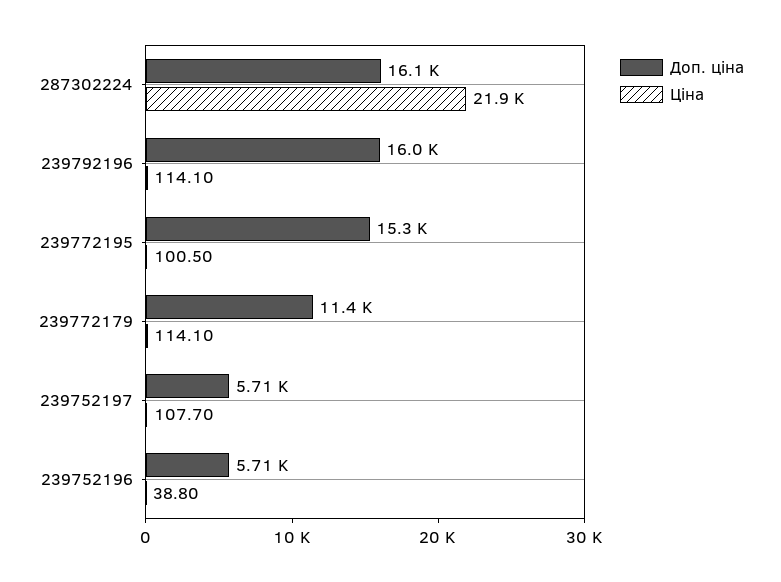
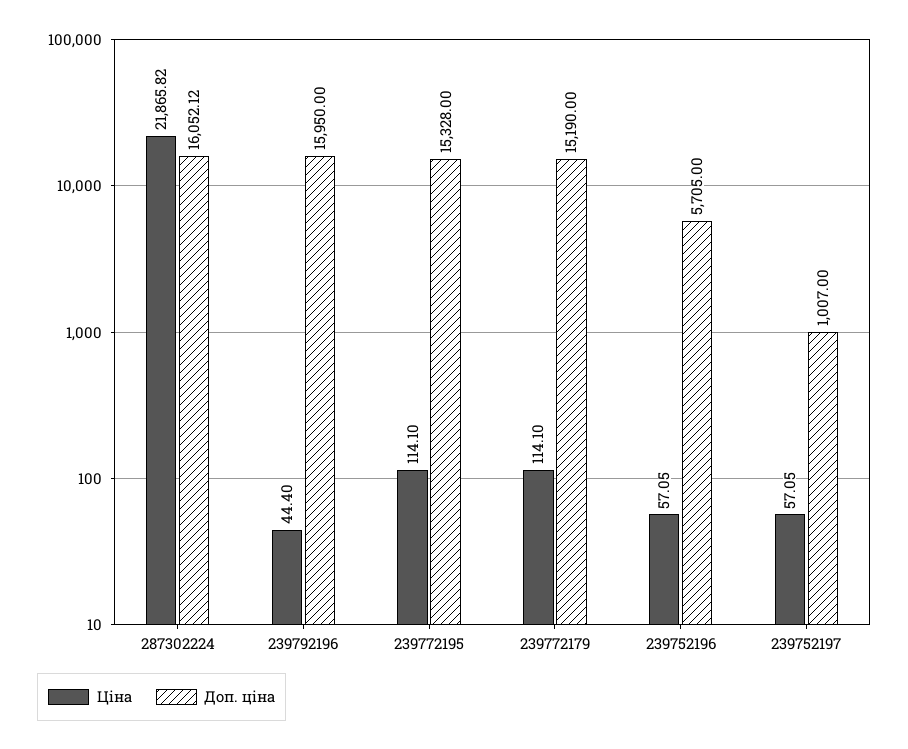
Ціна, 239792196: 114.1 -> 44.4
Ціна, 239772195: 100.5 -> 114.1
Доп. ціна, 239772179: 11400 -> 15190
Доп. ціна, 239752197: 5710 -> 1007
Ціна, 239752197: 107.7 -> 57.05
Ціна, 239752196: 38.8 -> 57.05

